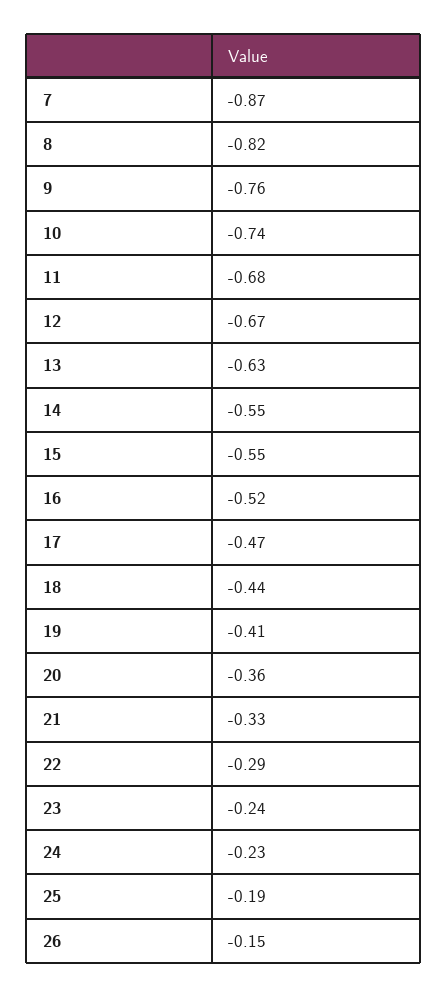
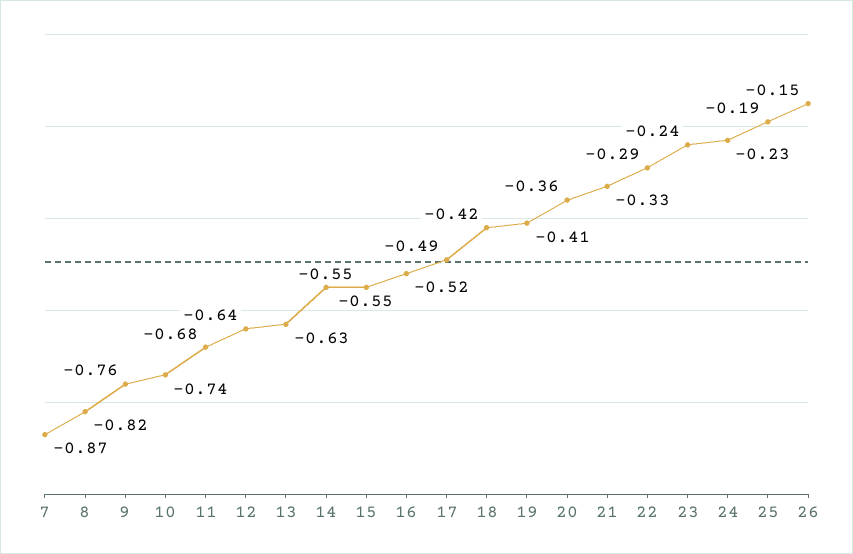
12: -0.67 -> -0.64
17: -0.47 -> -0.49
18: -0.44 -> -0.42

